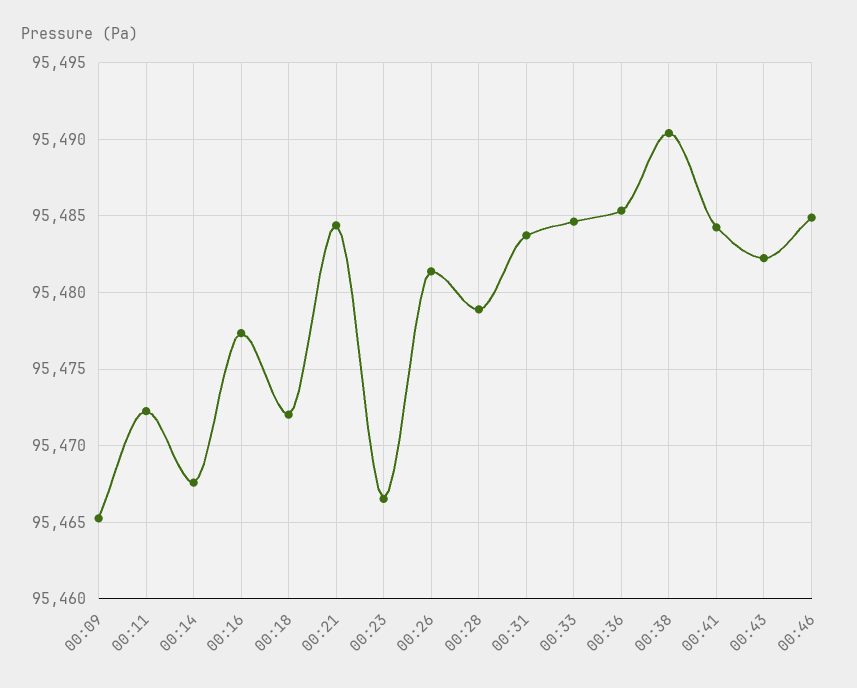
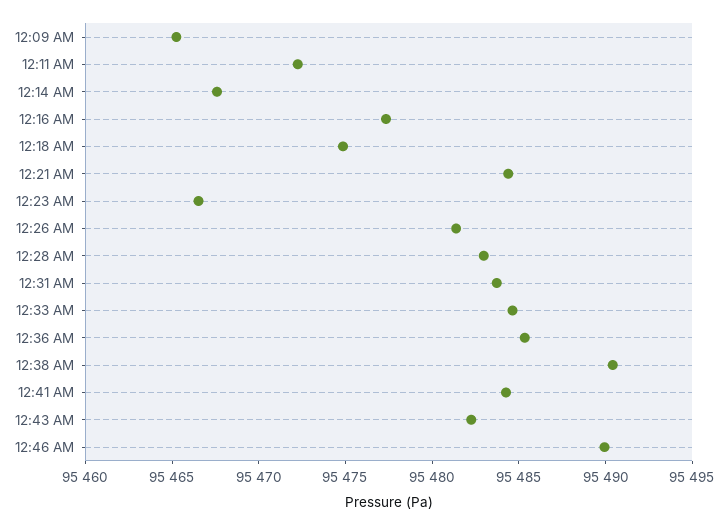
00:18: 95472 -> 95475
00:28: 95479 -> 95483
00:46: 95485 -> 95490

